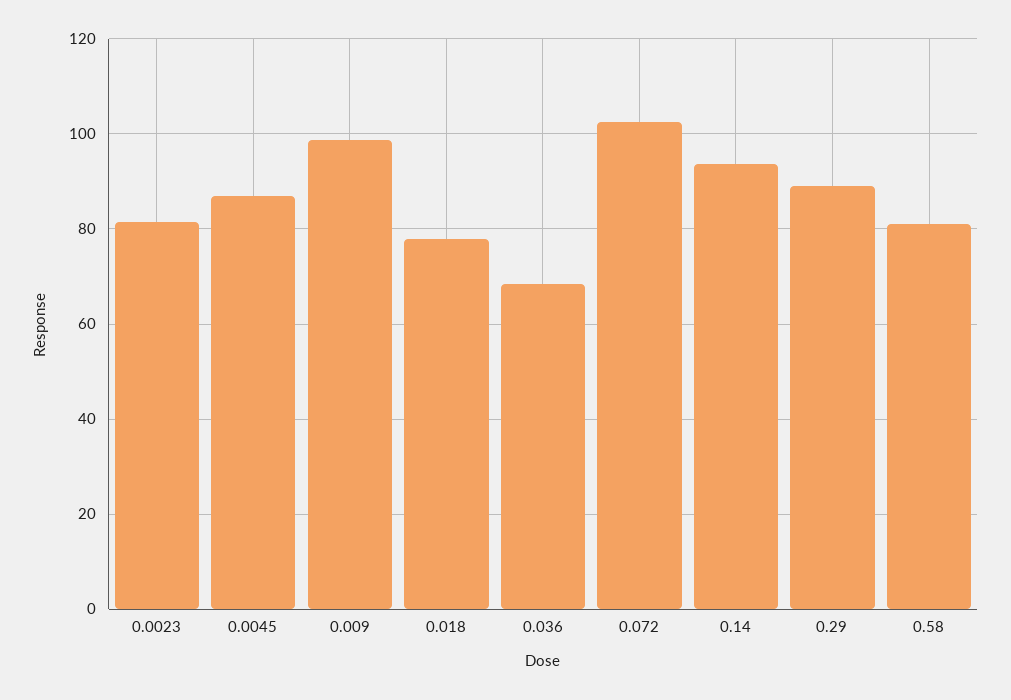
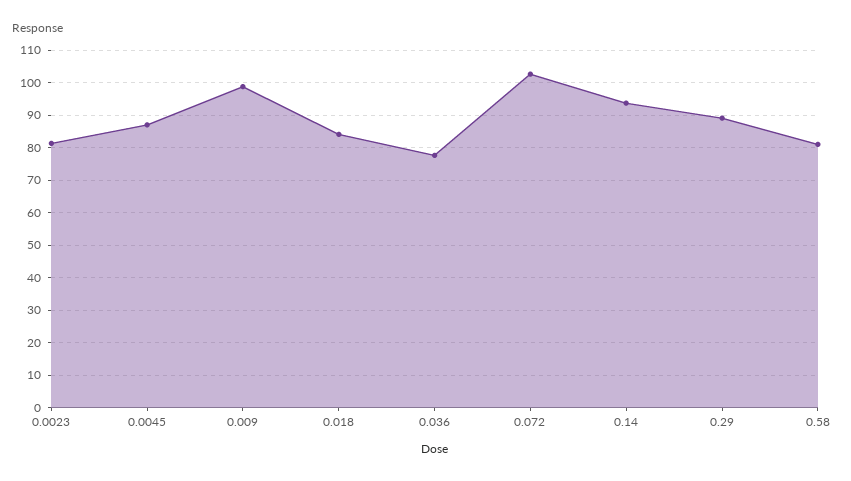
0.018: 78 -> 84
0.036: 68 -> 78

